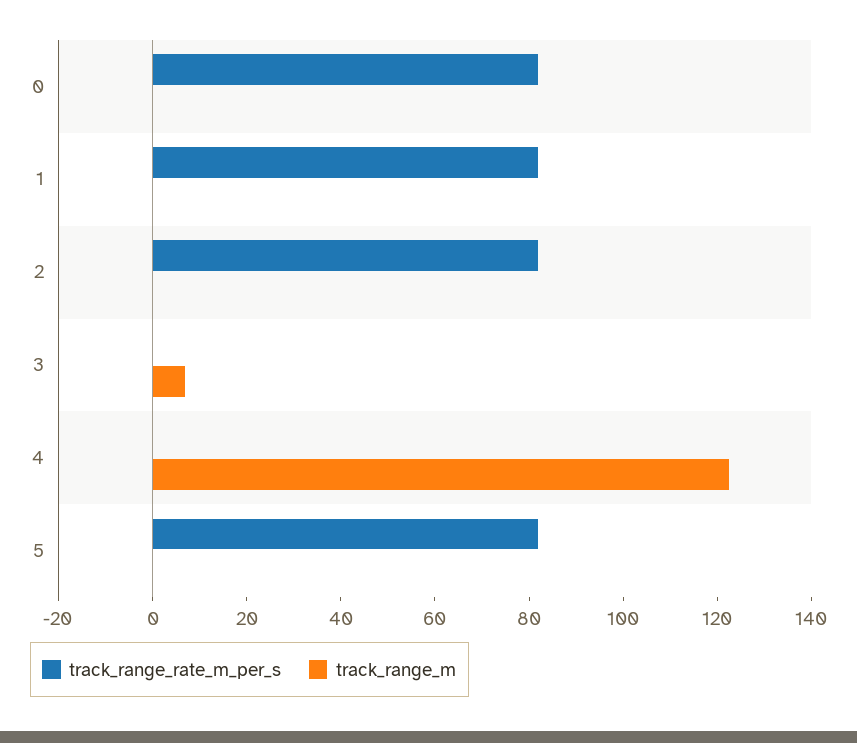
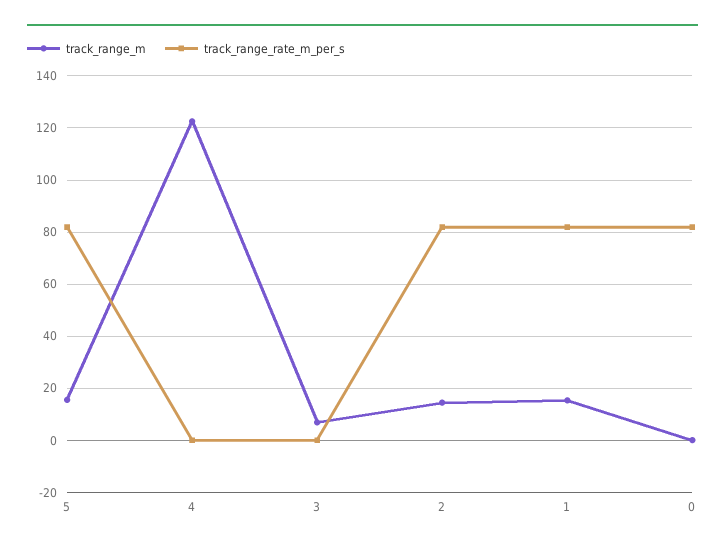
track_range_m, 1: 0 -> 15
track_range_m, 2: 0 -> 15
track_range_m, 5: 0 -> 15

